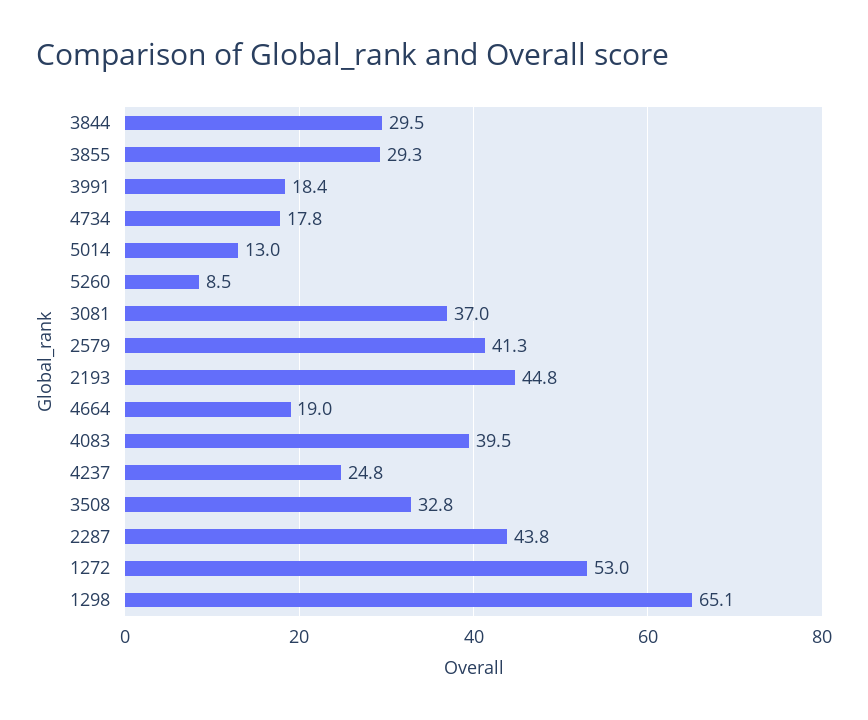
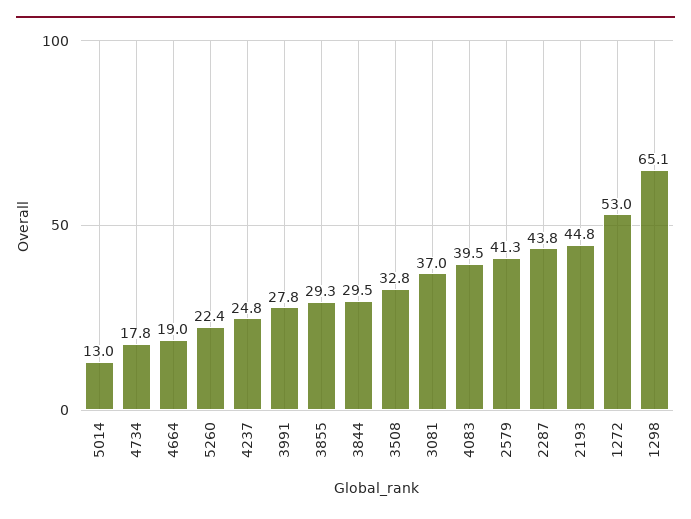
3991: 18.4 -> 27.8
5260: 8.5 -> 22.4

